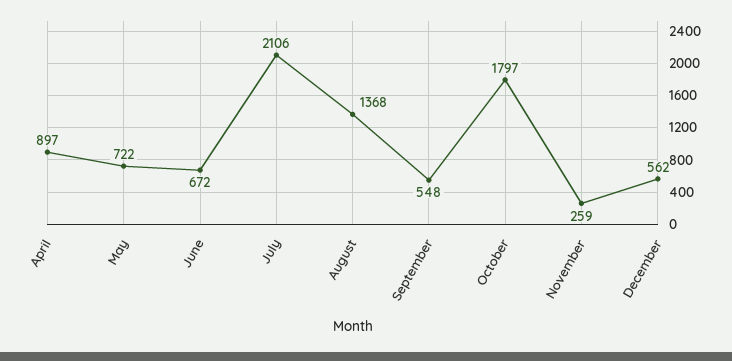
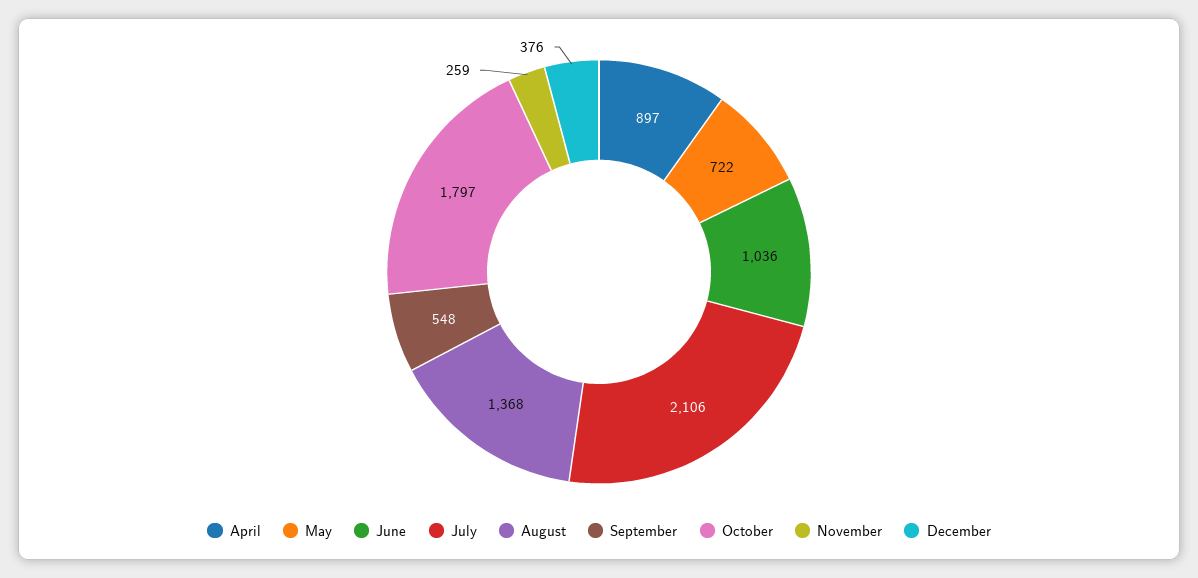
June: 672 -> 1036
December: 562 -> 376

